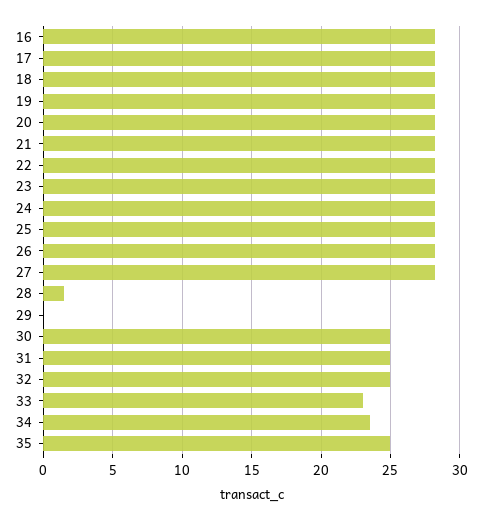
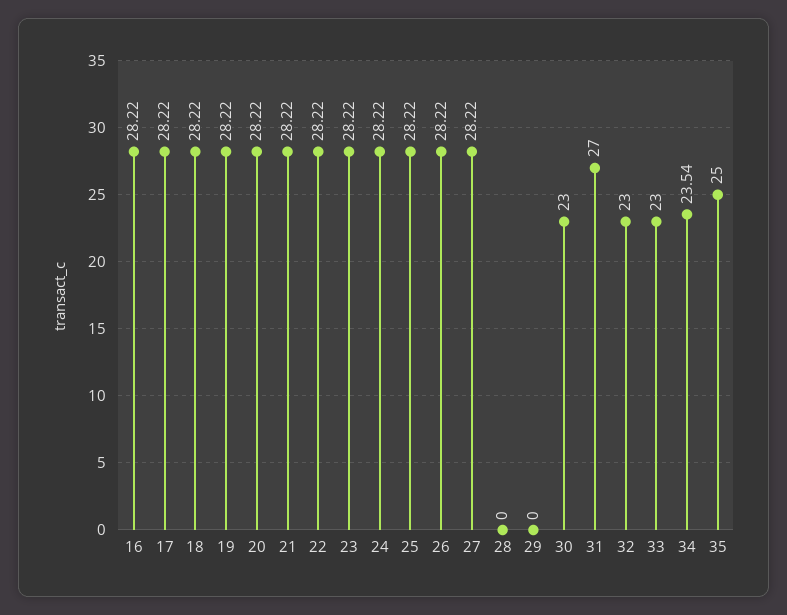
28: 1.5 -> 0
30: 25 -> 23
31: 25 -> 27
32: 25 -> 23

